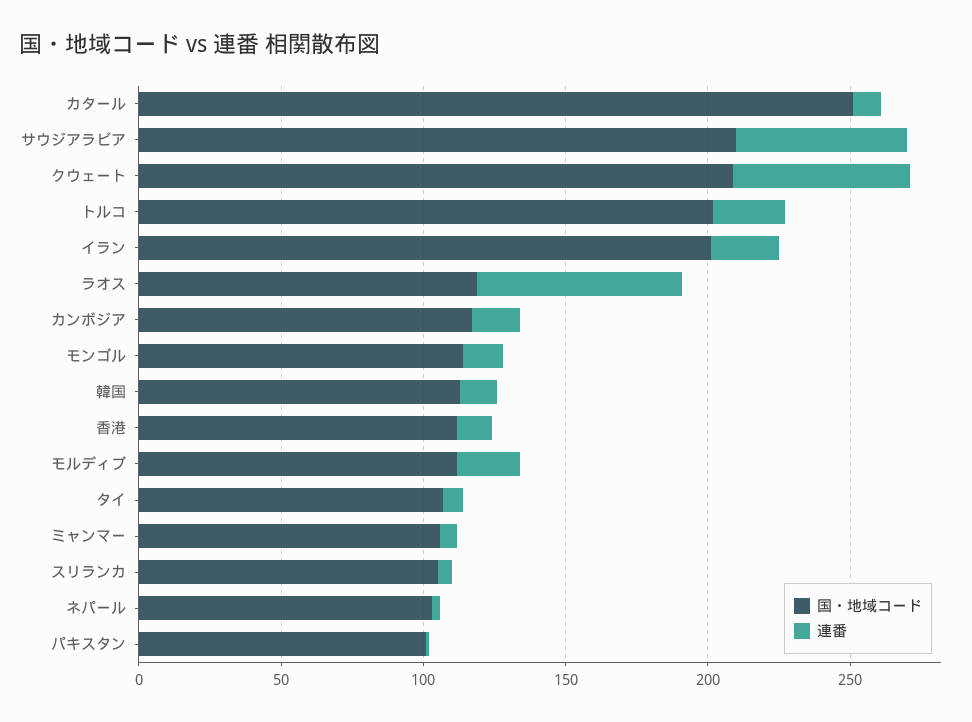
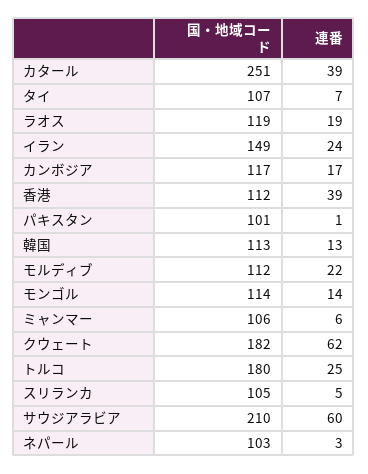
連番, カタール: 10 -> 39
国・地域コード, クウェート: 210 -> 182
国・地域コード, トルコ: 200 -> 180
国・地域コード, イラン: 200 -> 149
連番, ラオス: 70 -> 19
連番, 香港: 10 -> 39

